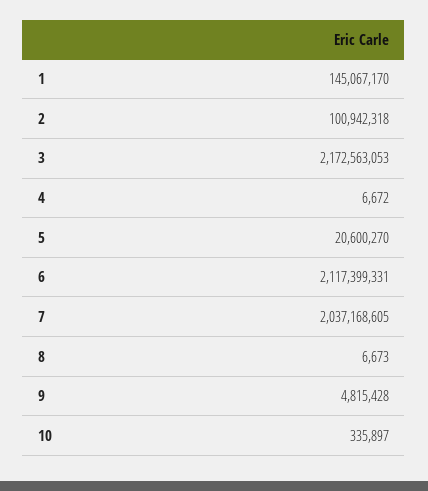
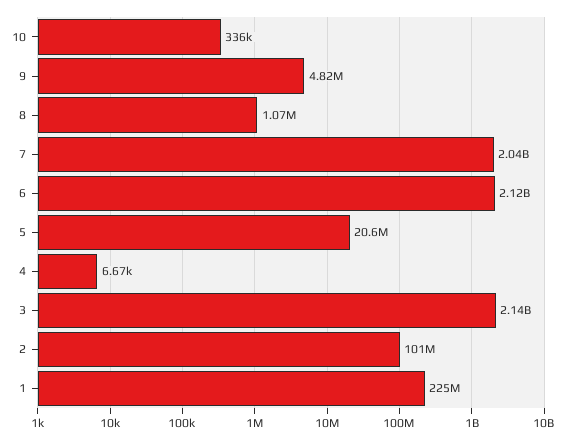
1: 145067170 -> 225000000
3: 2172563053 -> 2140000000
8: 6673 -> 1070000

